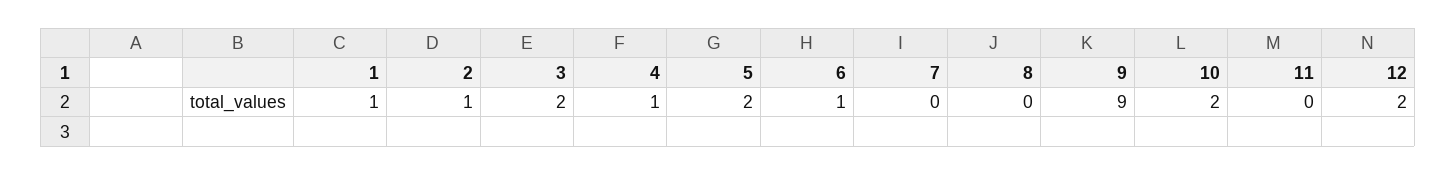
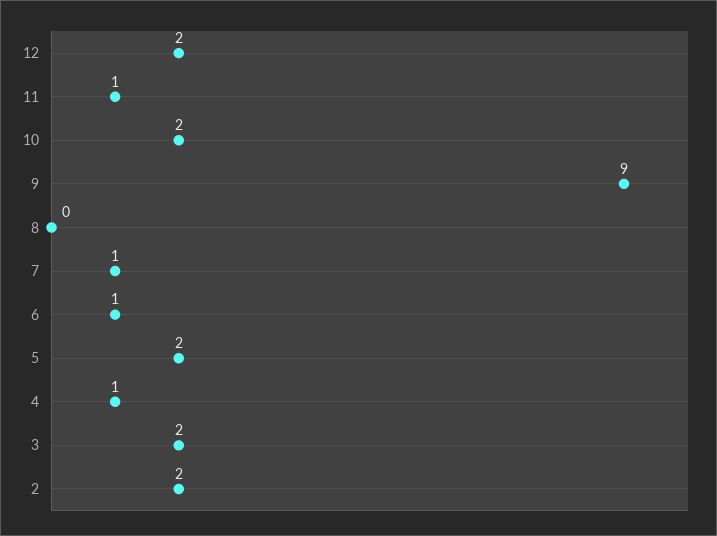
1: 1 -> none
2: 1 -> 2
7: 0 -> 1
11: 0 -> 1

